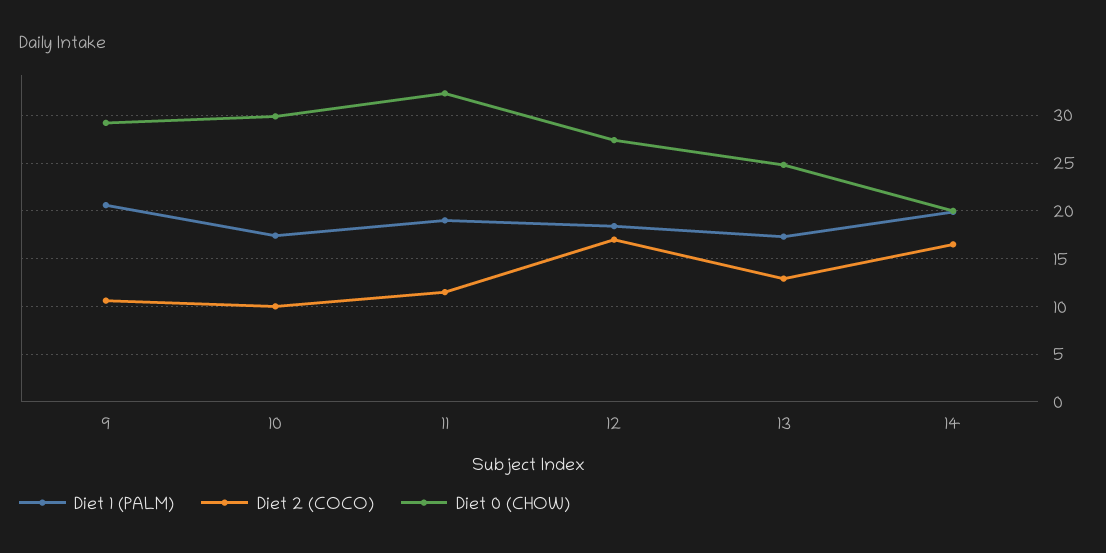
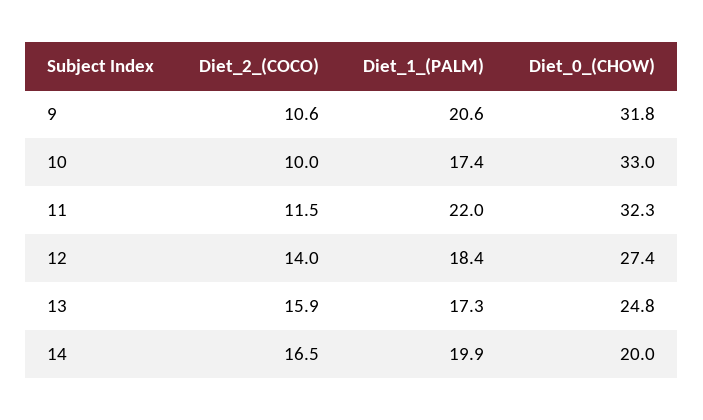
Diet 0 (CHOW), 9: 29 -> 31.8
Diet 0 (CHOW), 10: 30 -> 33
Diet 1 (PALM), 11: 19 -> 22
Diet 2 (COCO), 12: 17 -> 14
Diet 2 (COCO), 13: 13 -> 15.9

